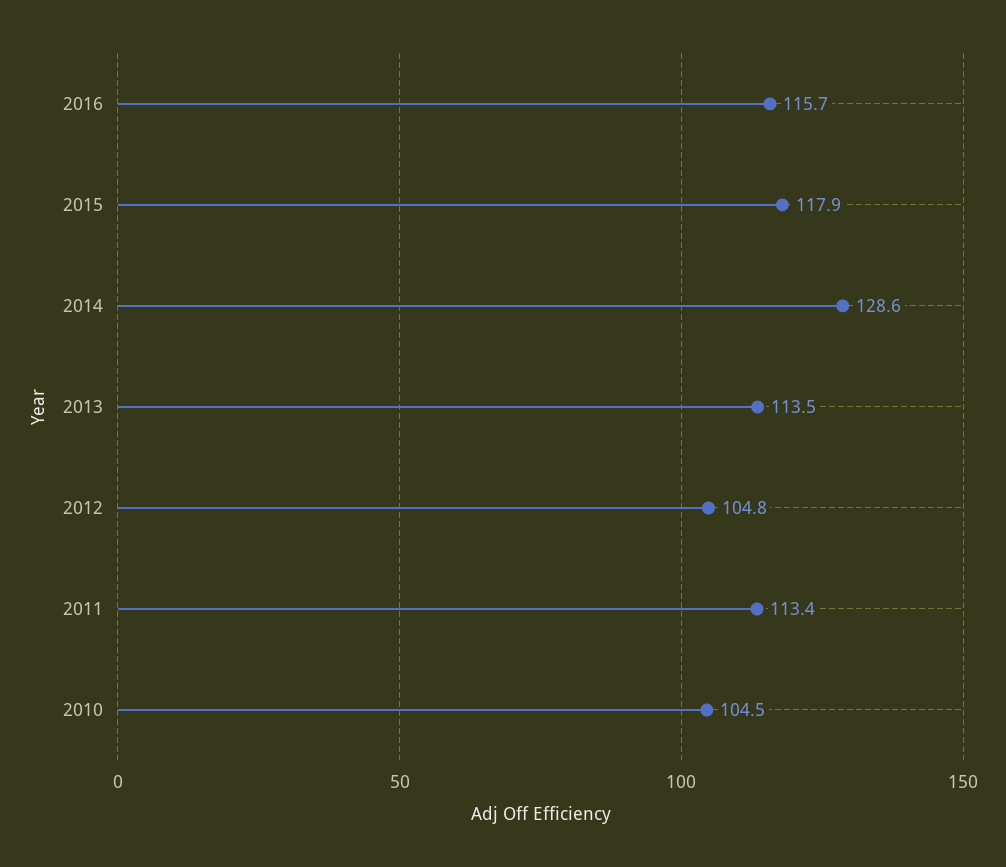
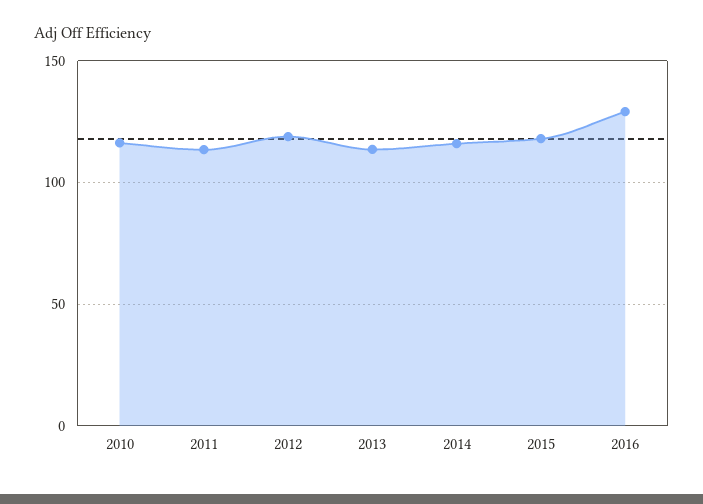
2016: 115.7 -> 130
2014: 128.6 -> 115
2012: 104.8 -> 120
2010: 104.5 -> 115

